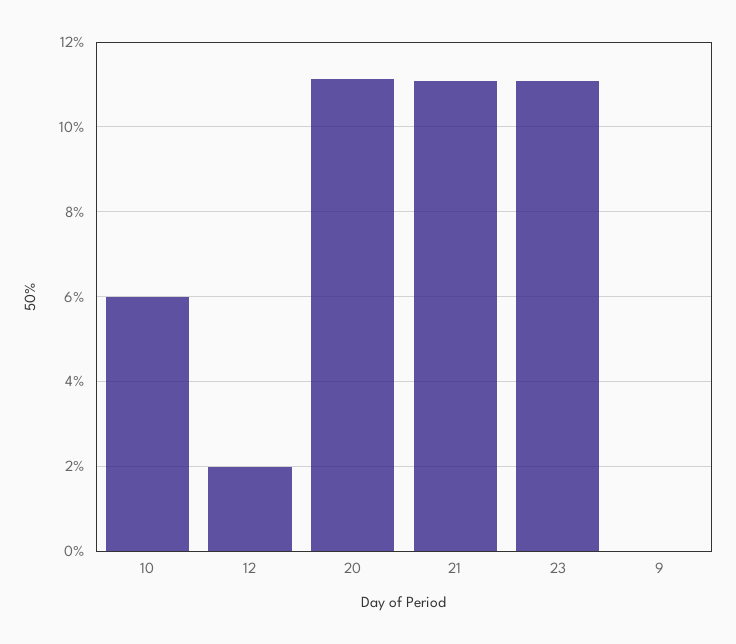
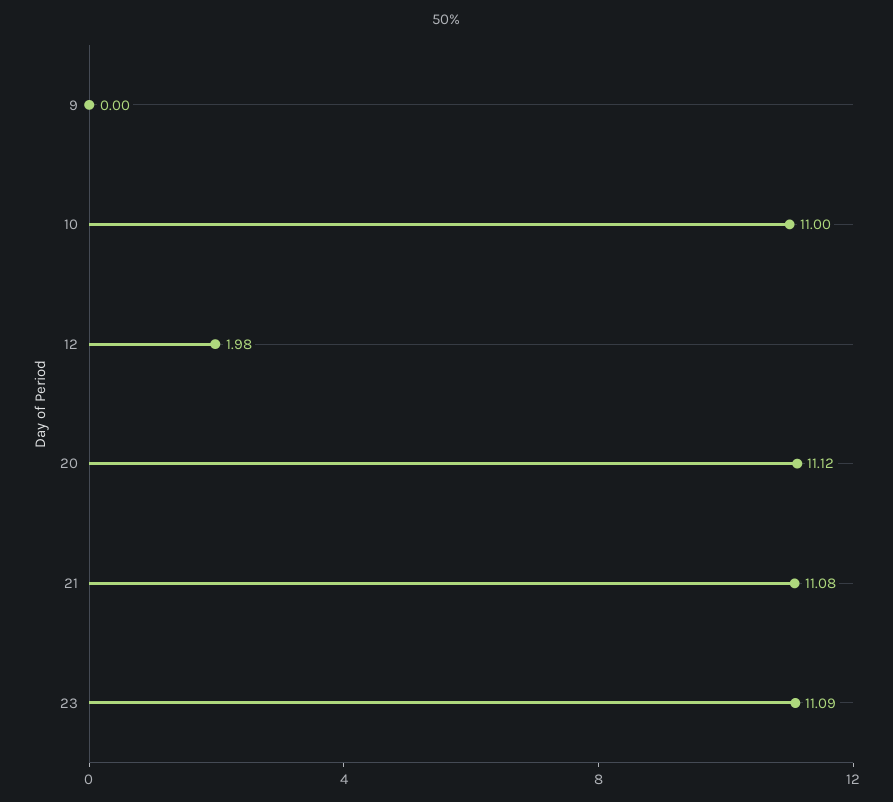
10: 6 -> 11

